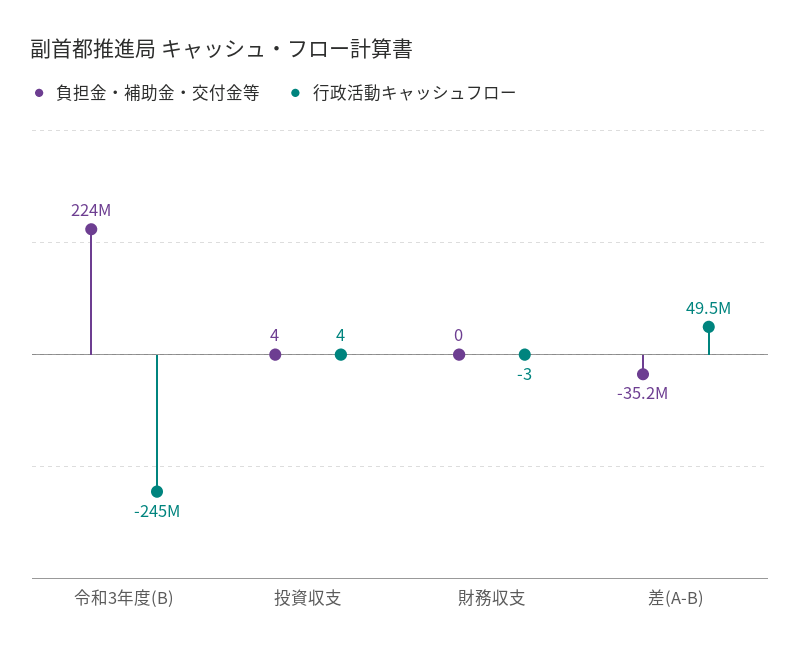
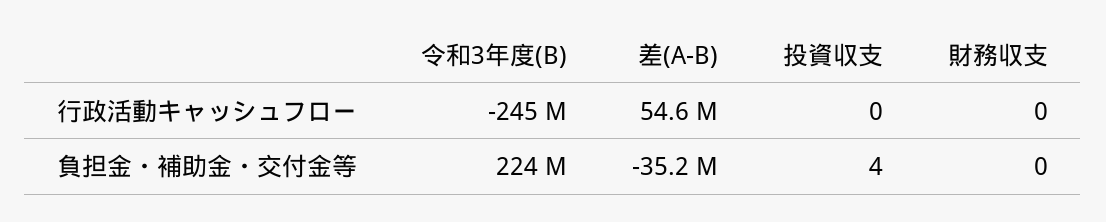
行政活動キャッシュフロー, 投資収支: 4 -> 0
行政活動キャッシュフロー, 財務収支: -3 -> 0
行政活動キャッシュフロー, 差(A-B): 49500000 -> 54600000

